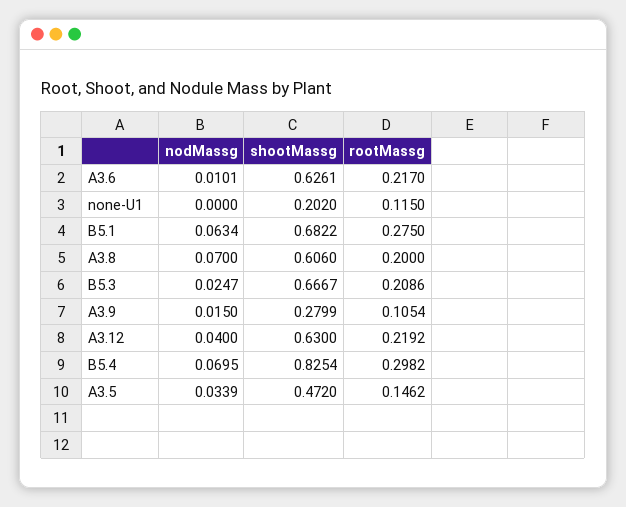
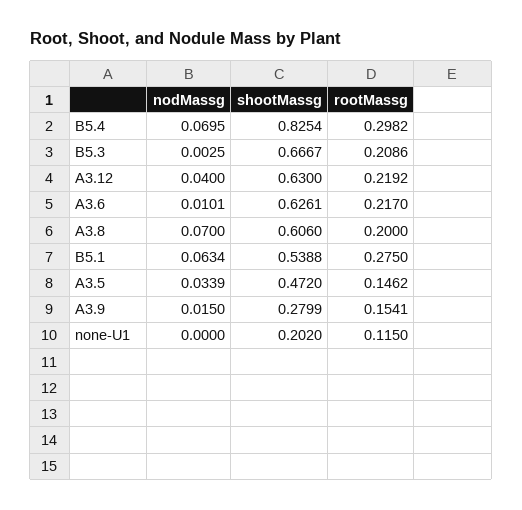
shootMassg, B5.1: 0.6822 -> 0.5388
nodMassg, B5.3: 0.0247 -> 0.0025
rootMassg, A3.9: 0.1054 -> 0.1541

